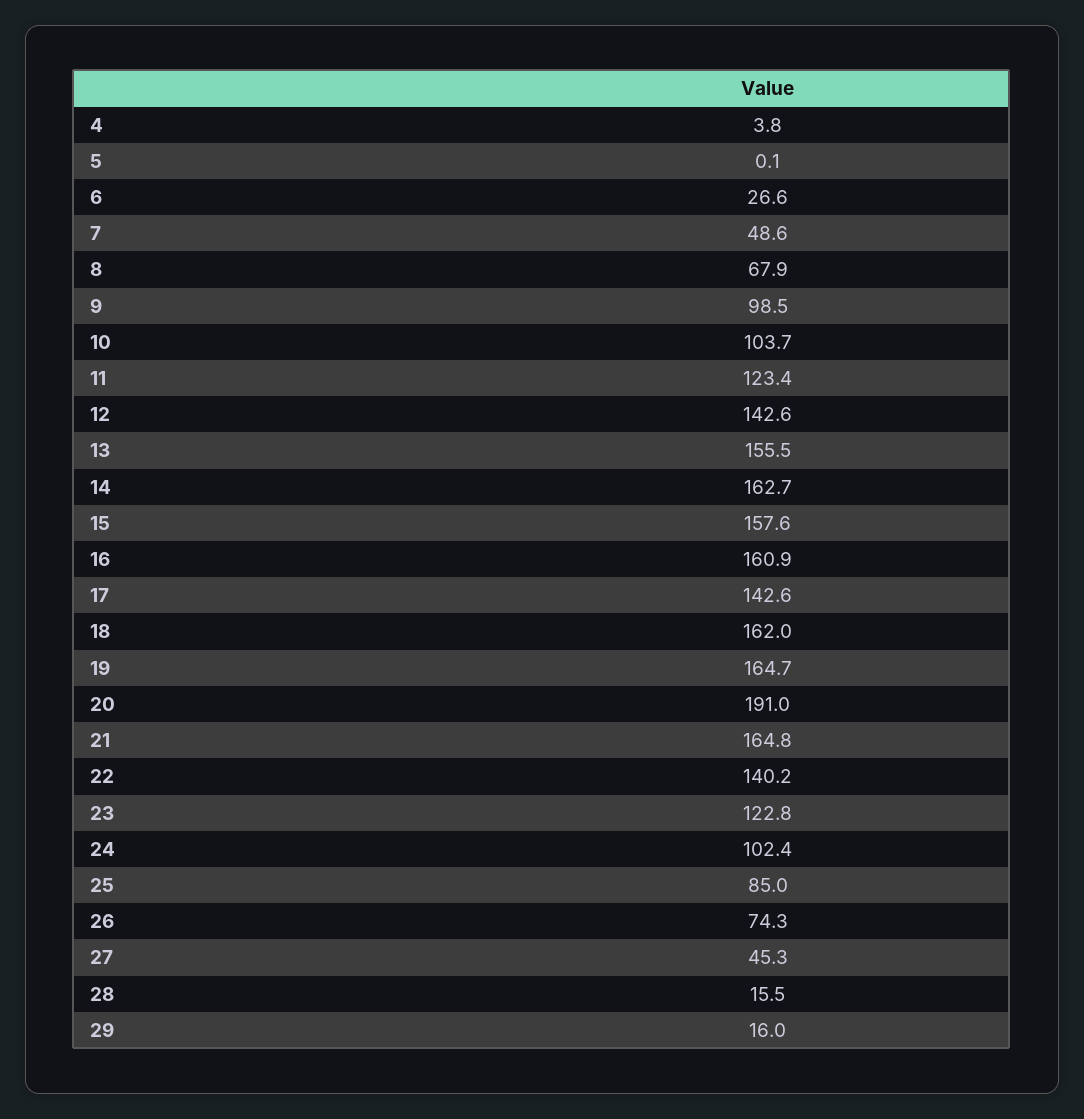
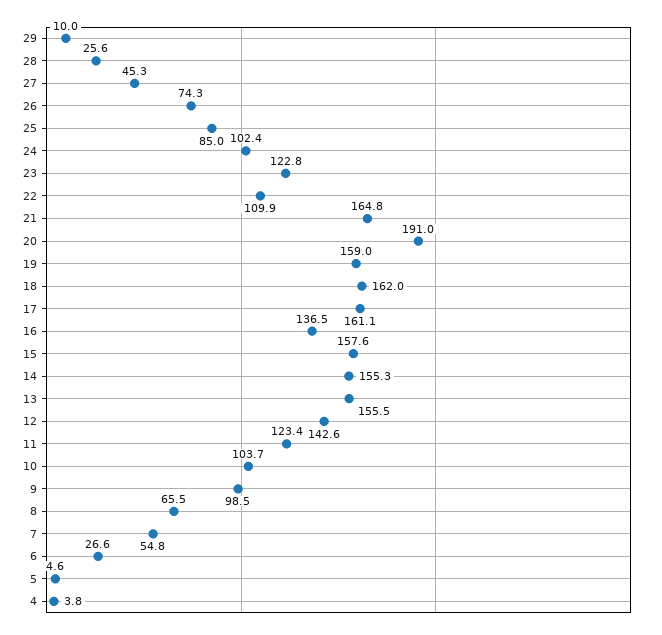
5: 0.1 -> 4.6
7: 48.6 -> 54.8
8: 67.9 -> 65.5
14: 162.7 -> 155.3
16: 160.9 -> 136.5
17: 142.6 -> 161.1
19: 164.7 -> 159
22: 140.2 -> 109.9
28: 15.5 -> 25.6
29: 16 -> 10

